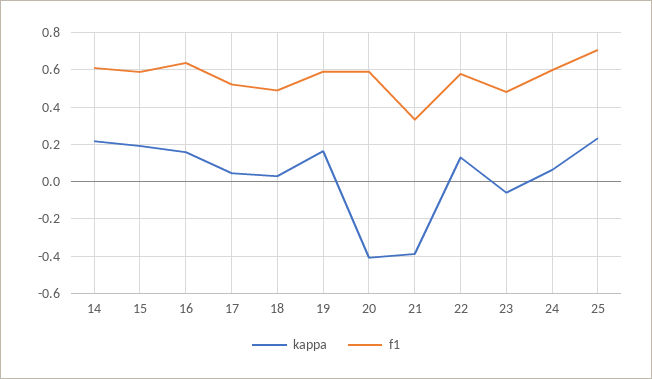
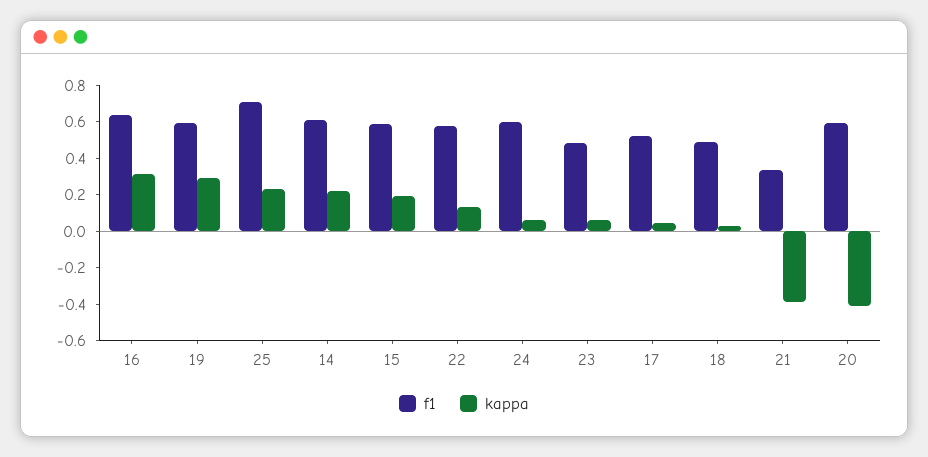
kappa, 16: 0.15 -> 0.3
kappa, 19: 0.15 -> 0.3
kappa, 23: -0.05 -> 0.05

